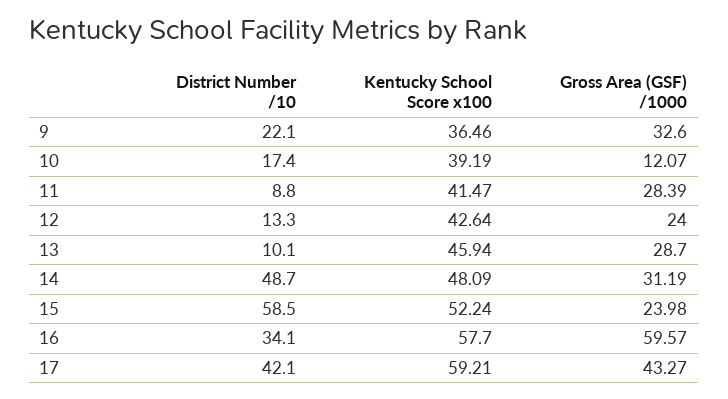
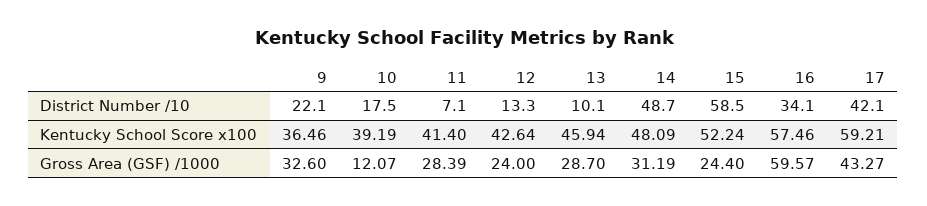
District Number /10, 10: 17.4 -> 17.5
District Number /10, 11: 8.8 -> 7.1
Kentucky School Score x100, 11: 41.47 -> 41.4
Gross Area (GSF) /1000, 15: 23.98 -> 24.4
Kentucky School Score x100, 16: 57.7 -> 57.46

